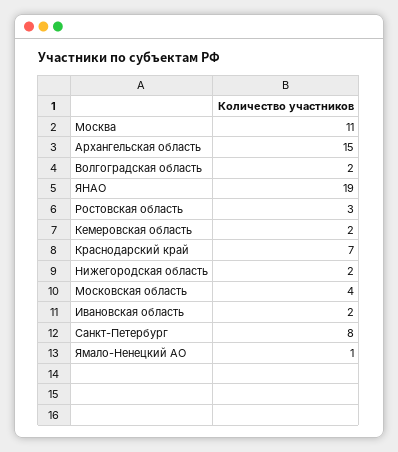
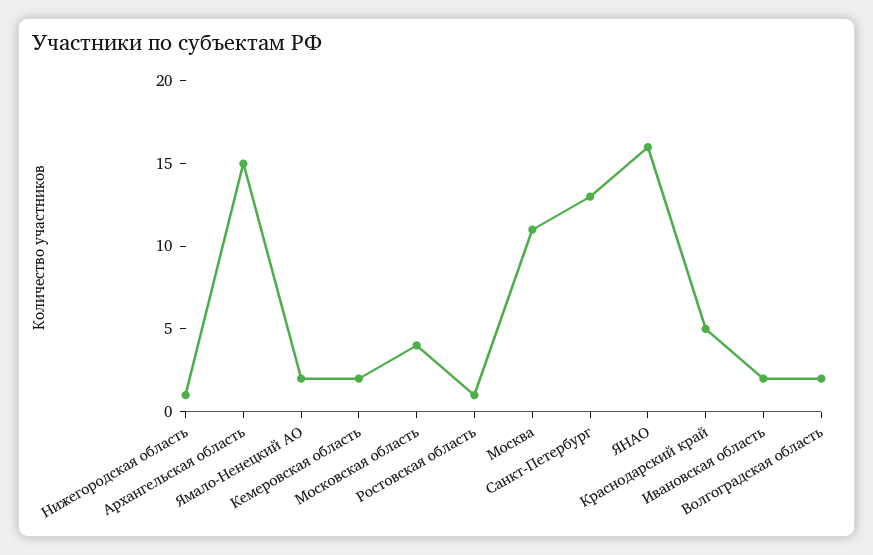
ЯНАО: 19 -> 16
Ростовская область: 3 -> 1
Краснодарский край: 7 -> 5
Нижегородская область: 2 -> 1
Санкт-Петербург: 8 -> 13
Ямало-Ненецкий АО: 1 -> 2

